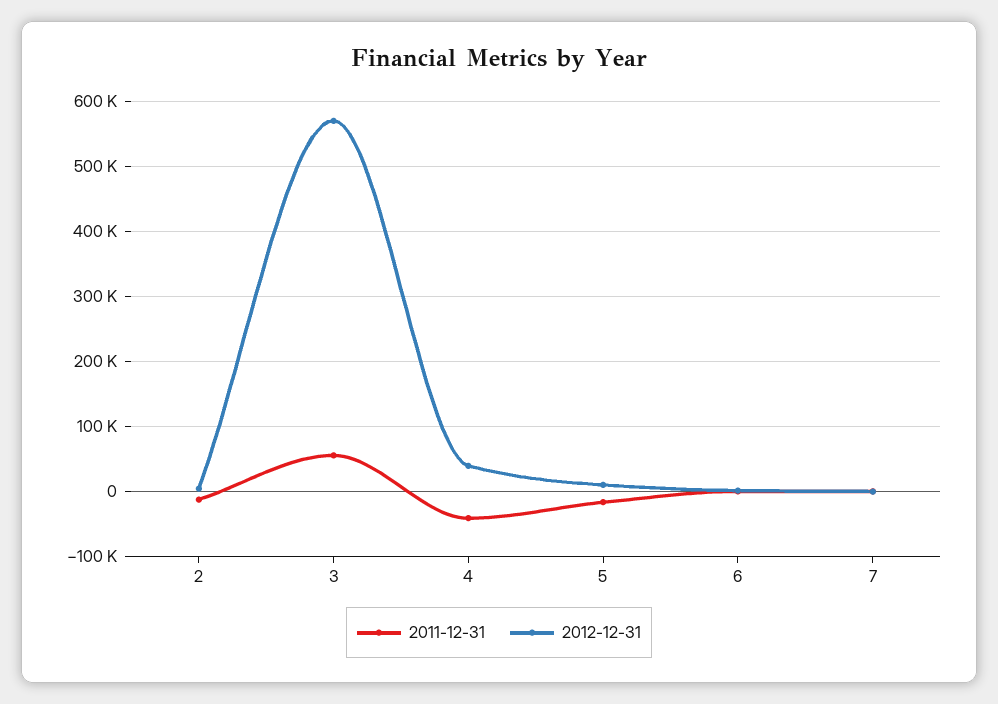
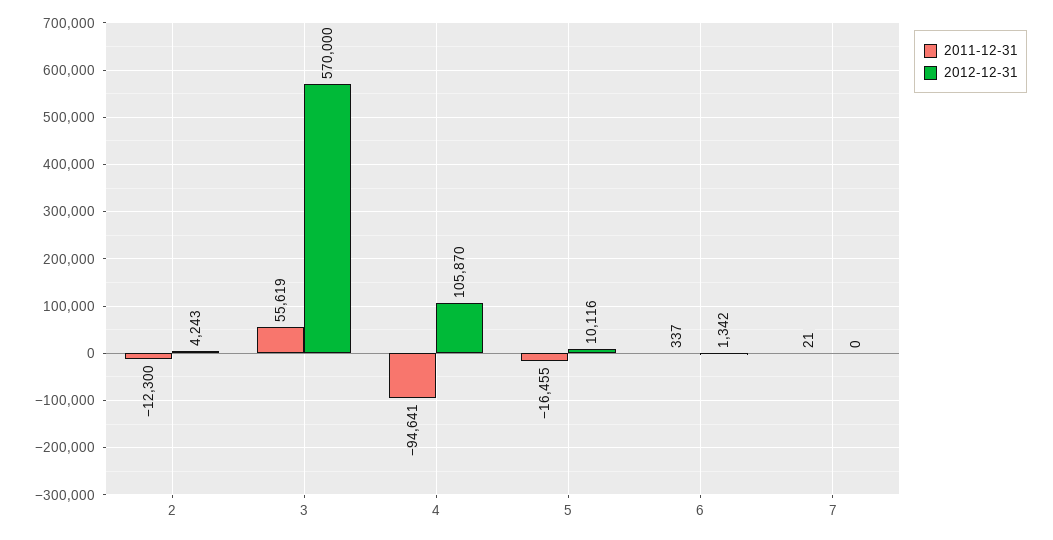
2011-12-31, 4: -40000 -> -94641
2012-12-31, 4: 40000 -> 105870

